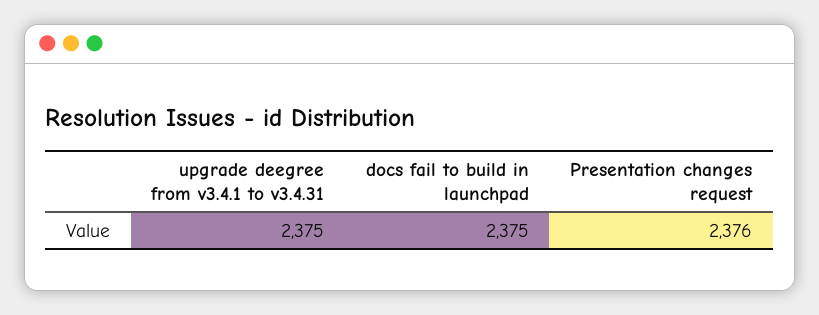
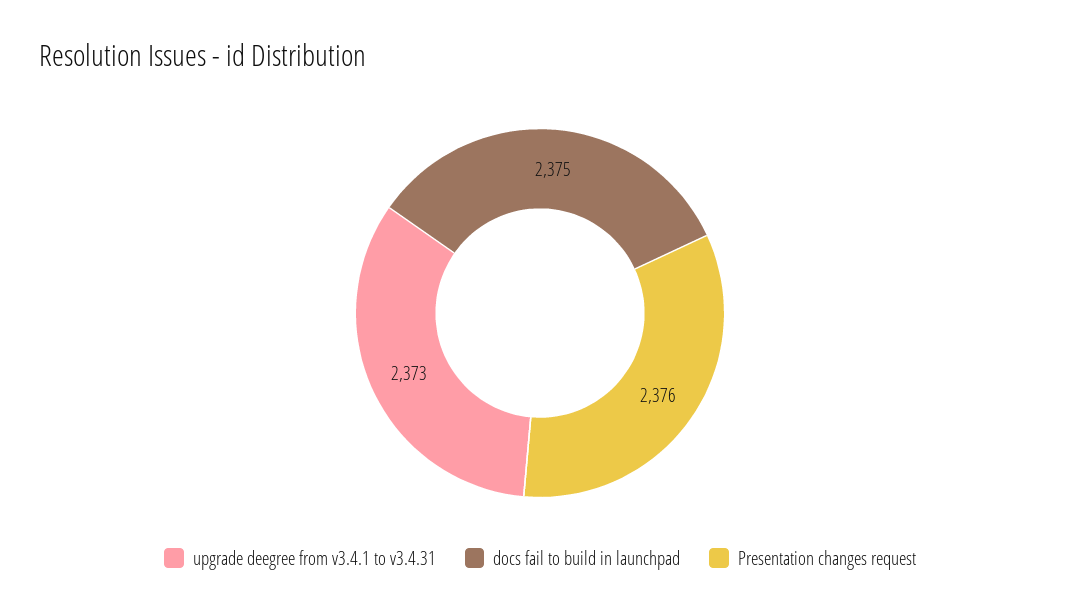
upgrade deegree from v3.4.1 to v3.4.31: 2375 -> 2373

